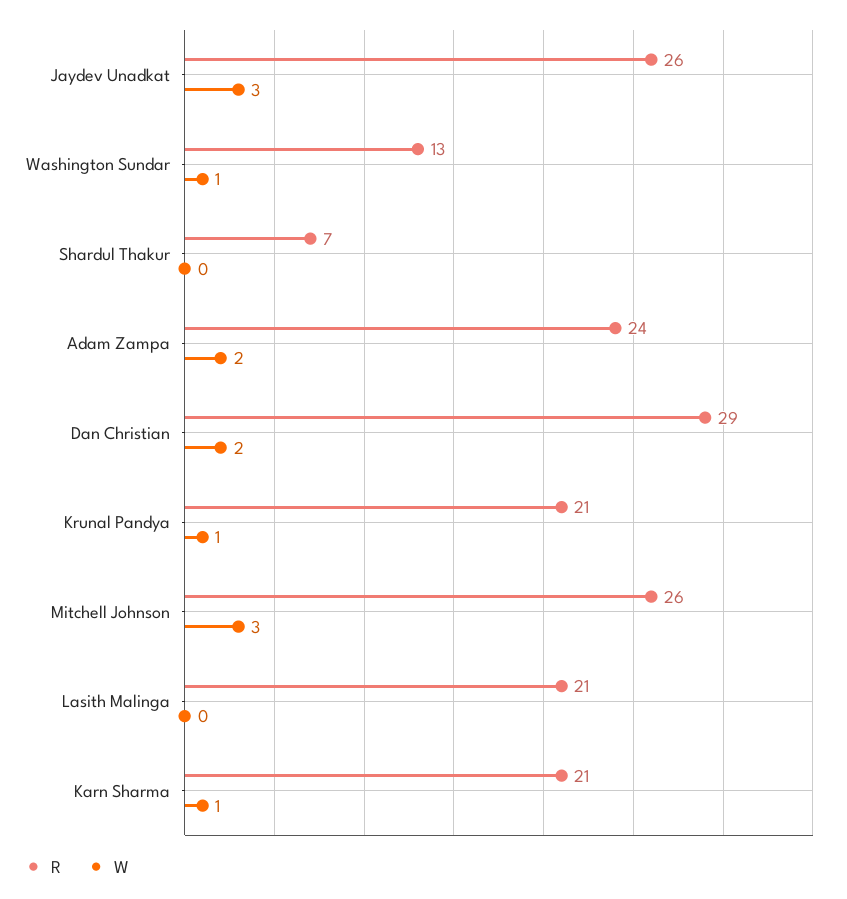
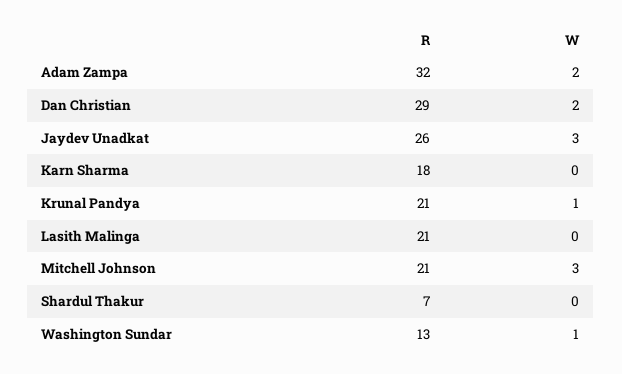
R, Adam Zampa: 24 -> 32
R, Mitchell Johnson: 26 -> 21
R, Karn Sharma: 21 -> 18
W, Karn Sharma: 1 -> 0

